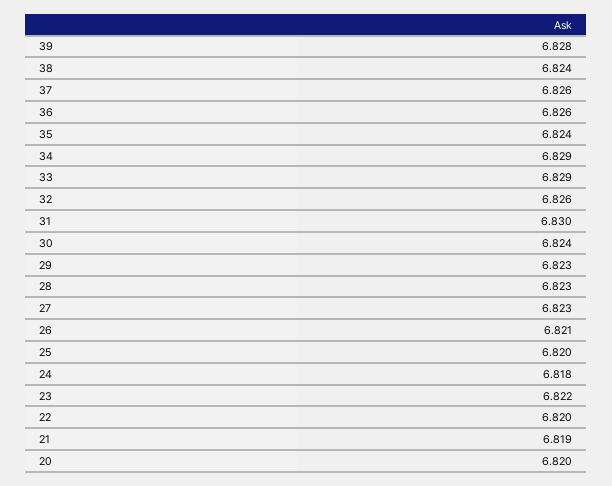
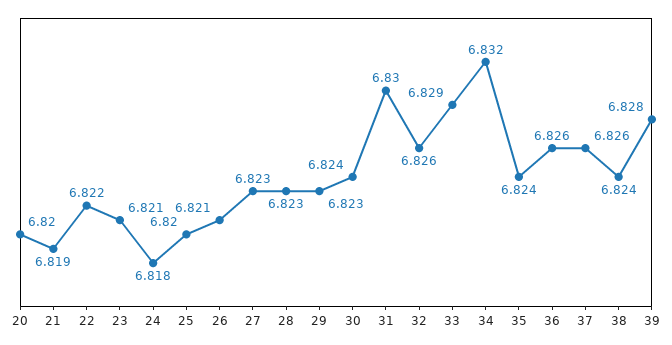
34: 6.829 -> 6.832
23: 6.822 -> 6.821
22: 6.82 -> 6.822

